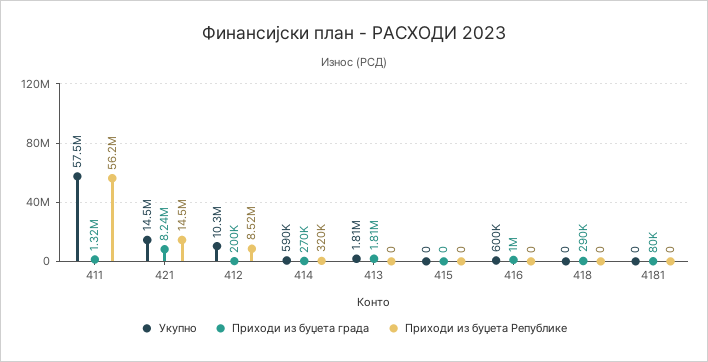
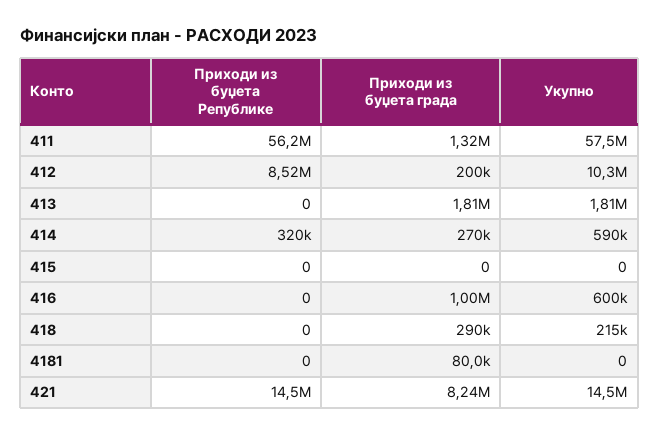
Укупно, 418: 0 -> 215000

